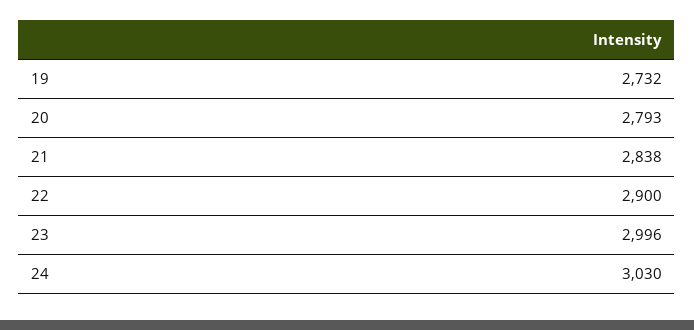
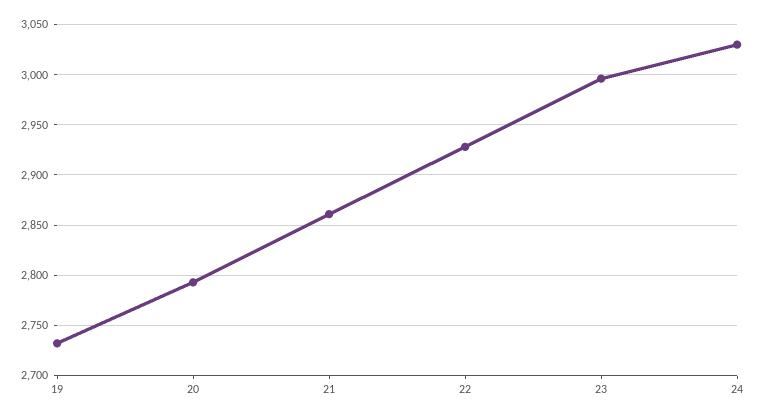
21: 2838 -> 2860
22: 2900 -> 2930

